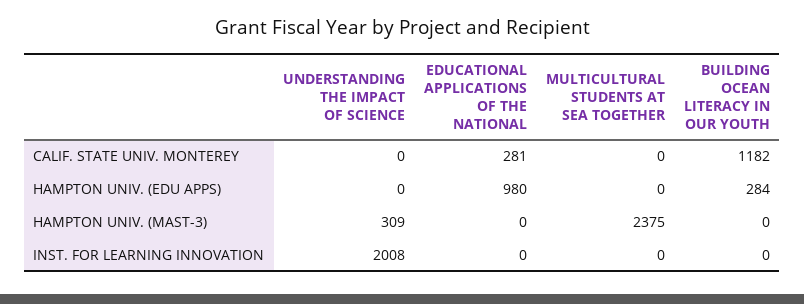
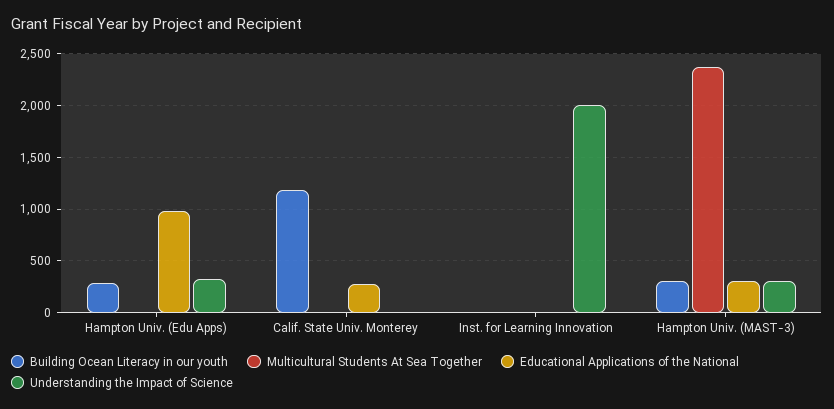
UNDERSTANDING THE IMPACT OF SCIENCE, HAMPTON UNIV. (EDU APPS): 0 -> 300
EDUCATIONAL APPLICATIONS OF THE NATIONAL, HAMPTON UNIV. (MAST-3): 0 -> 300
BUILDING OCEAN LITERACY IN OUR YOUTH, HAMPTON UNIV. (MAST-3): 0 -> 300

